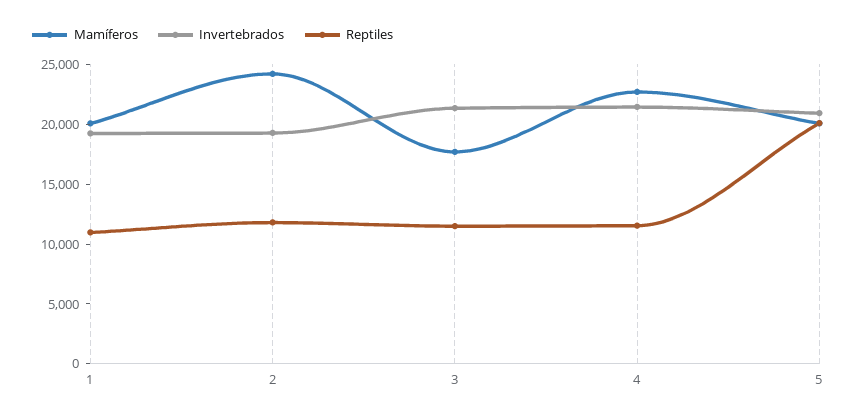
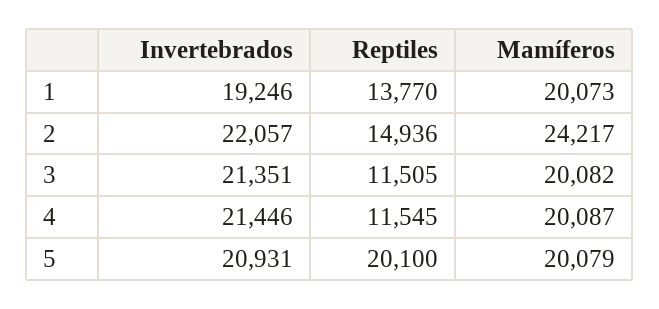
Reptiles, 1: 11000 -> 13770
Invertebrados, 2: 19000 -> 22057
Reptiles, 2: 12000 -> 14936
Mamíferos, 3: 18000 -> 20082
Mamíferos, 4: 23000 -> 20087

